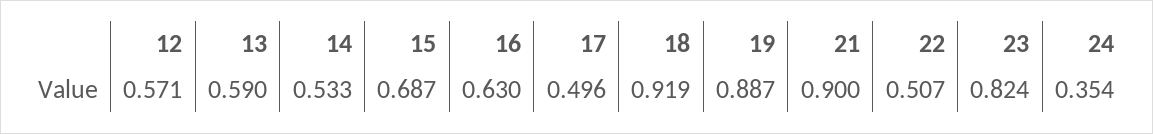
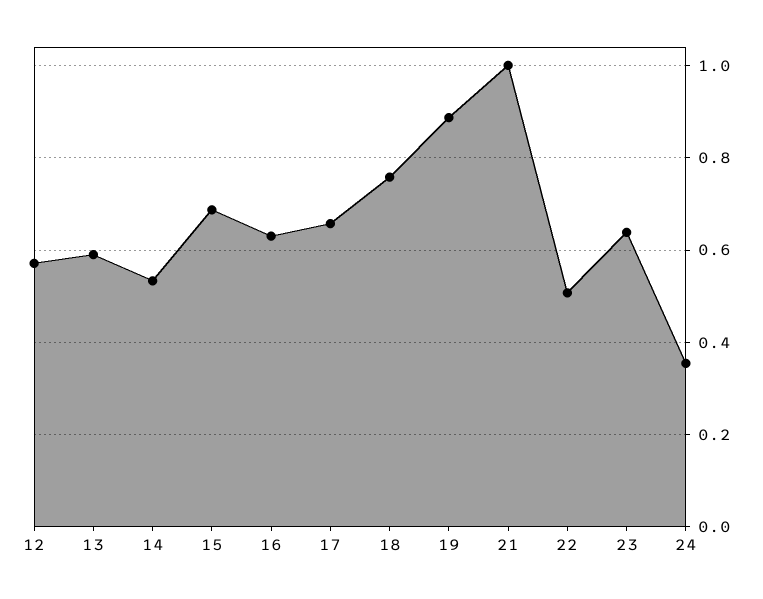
17: 0.496 -> 0.66
18: 0.919 -> 0.76
21: 0.9 -> 1
23: 0.824 -> 0.64

